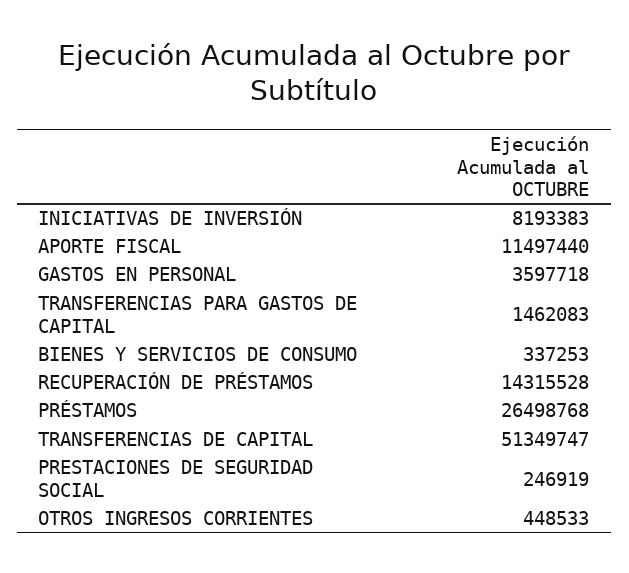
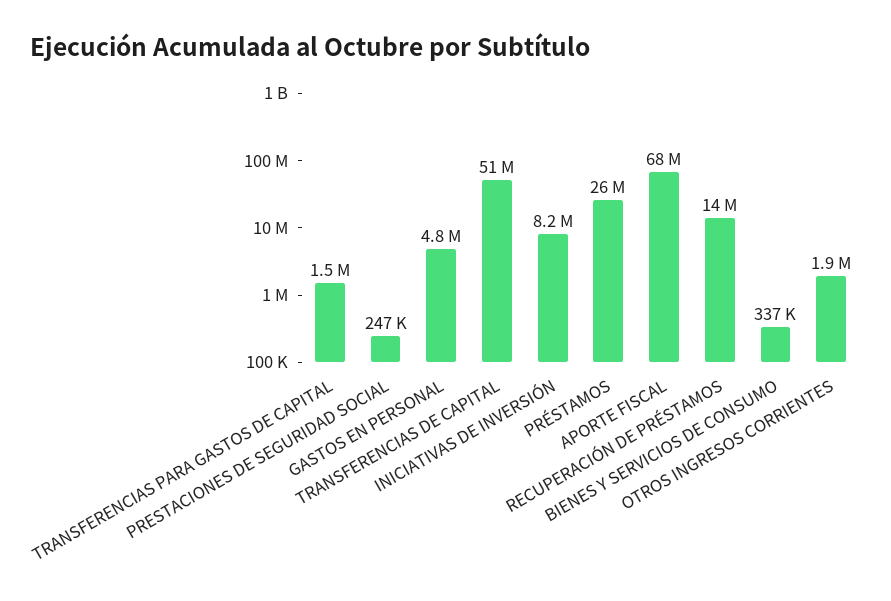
APORTE FISCAL: 11497440 -> 68000000
GASTOS EN PERSONAL: 3597718 -> 4800000
OTROS INGRESOS CORRIENTES: 448533 -> 1900000

